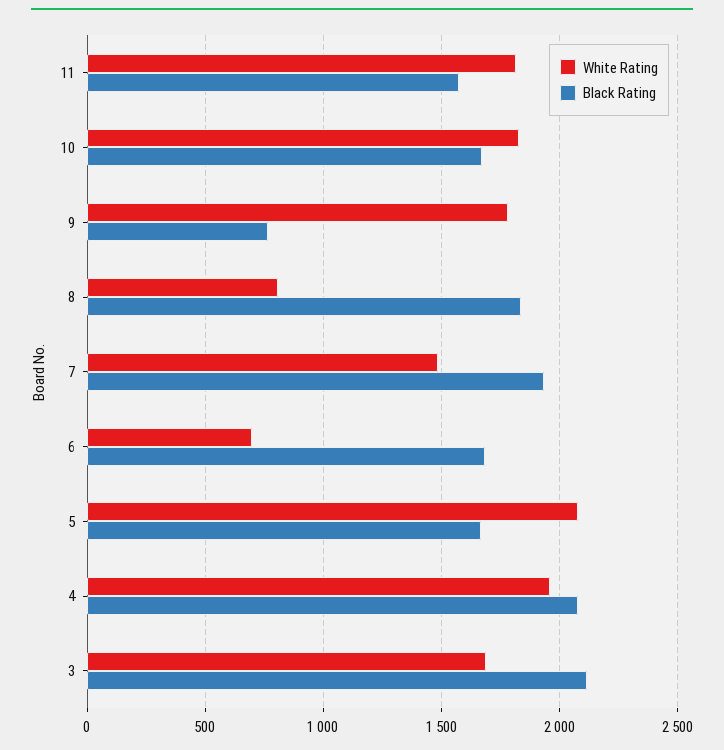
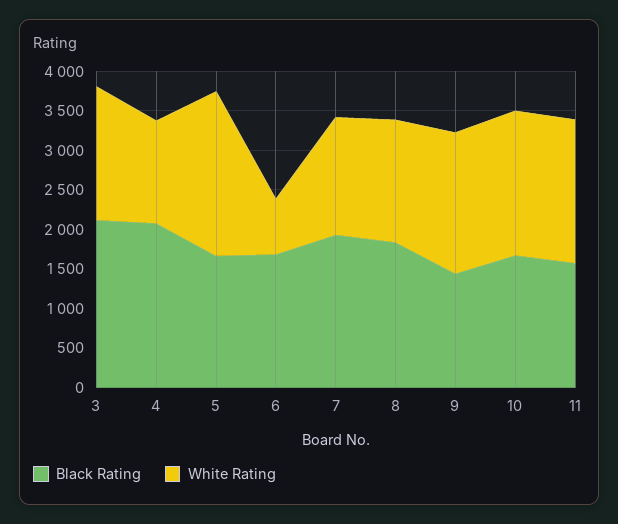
Black Rating, 9: 750 -> 1500
White Rating, 8: 800 -> 1500
White Rating, 4: 1950 -> 1250

